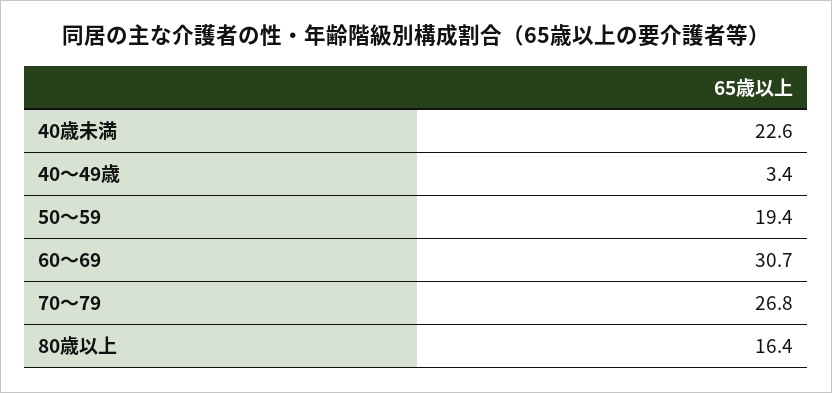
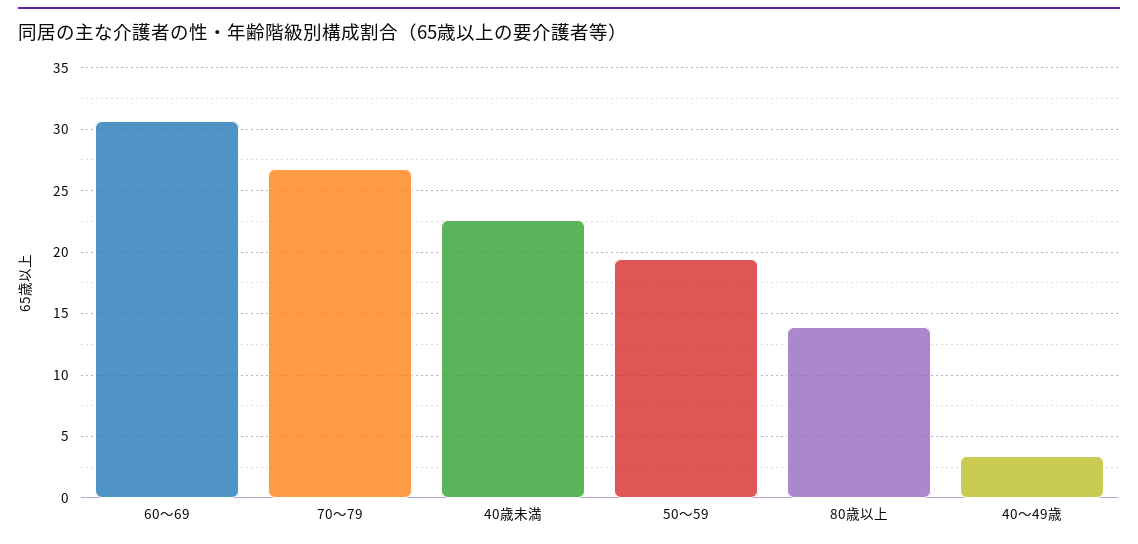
80歳以上: 16.4 -> 14

